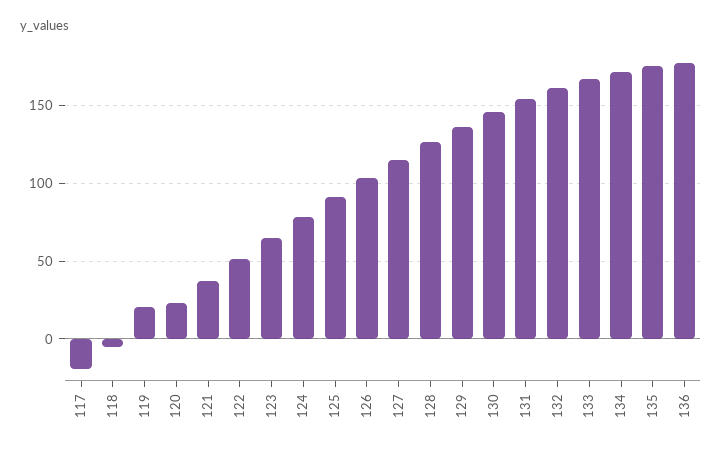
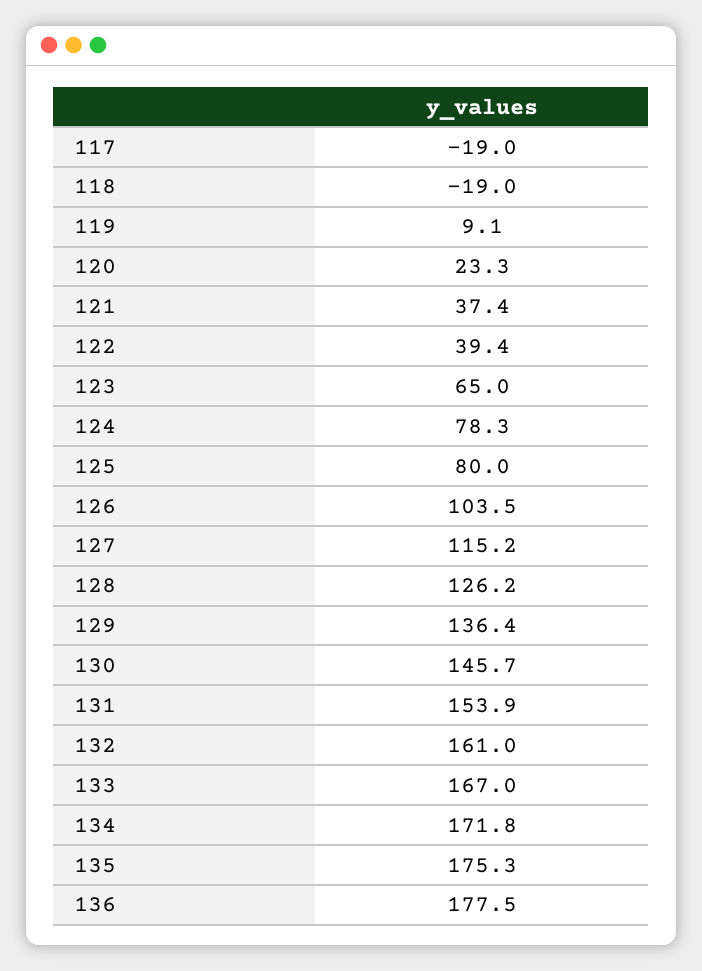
118: -5 -> -19
119: 20 -> 9.1
122: 50 -> 39.4
125: 90 -> 80

